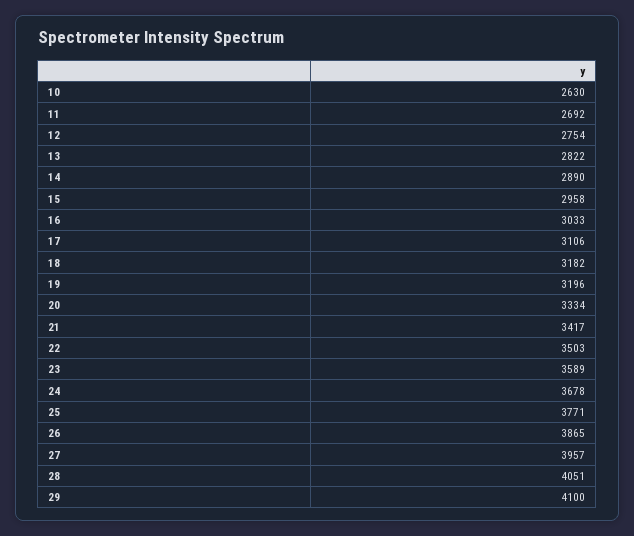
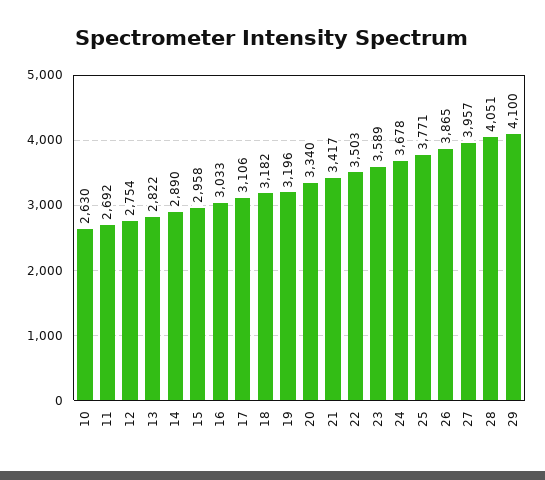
20: 3334 -> 3340

